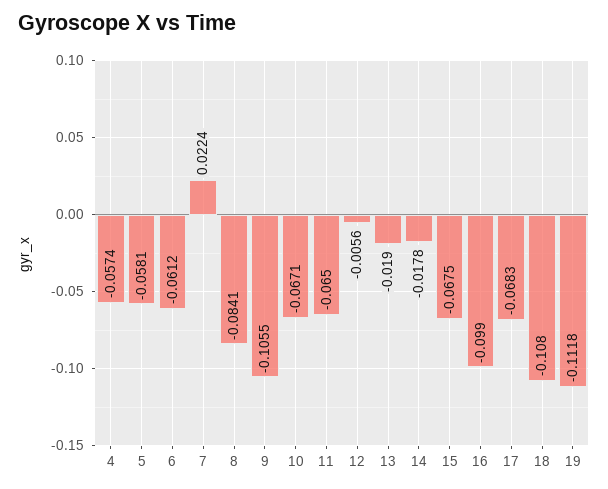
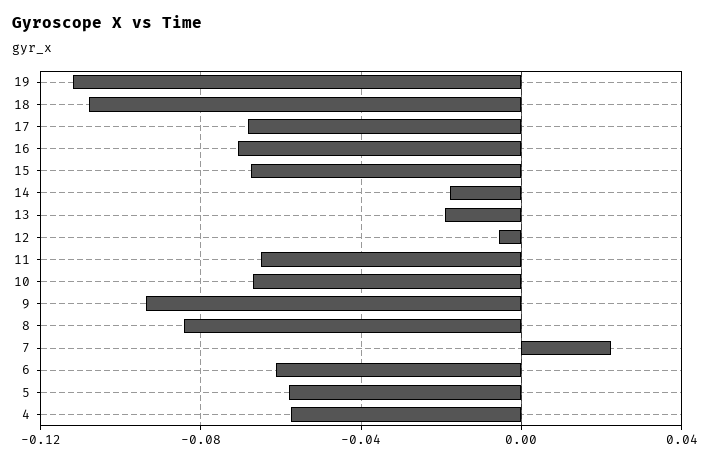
9: -0.1055 -> -0.095
16: -0.099 -> -0.07

